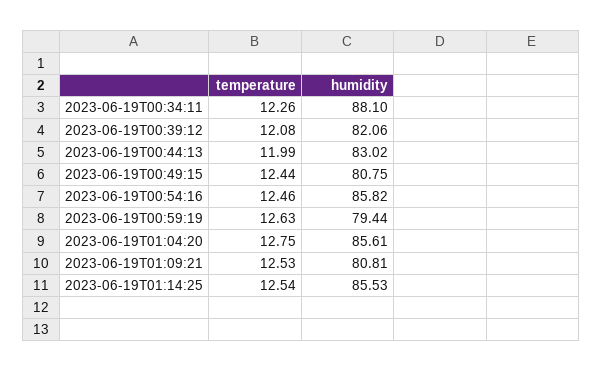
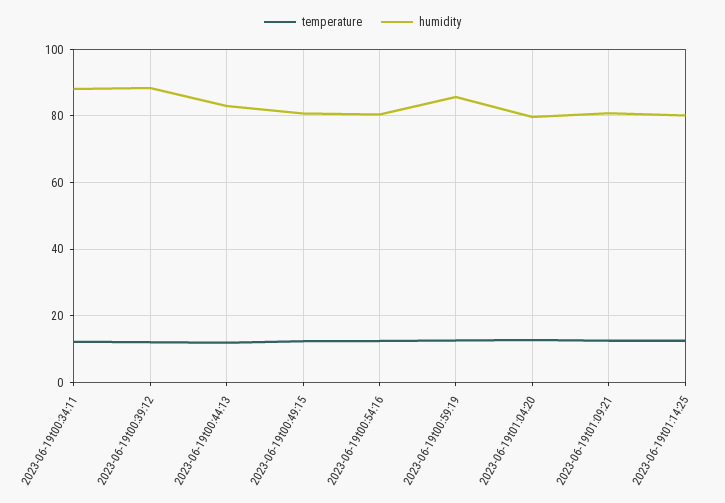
humidity, 2023-06-19T00:39:12: 82.06 -> 88
humidity, 2023-06-19T00:54:16: 85.82 -> 80
humidity, 2023-06-19T00:59:19: 79.44 -> 86
humidity, 2023-06-19T01:04:20: 85.61 -> 80
humidity, 2023-06-19T01:14:25: 85.53 -> 80

